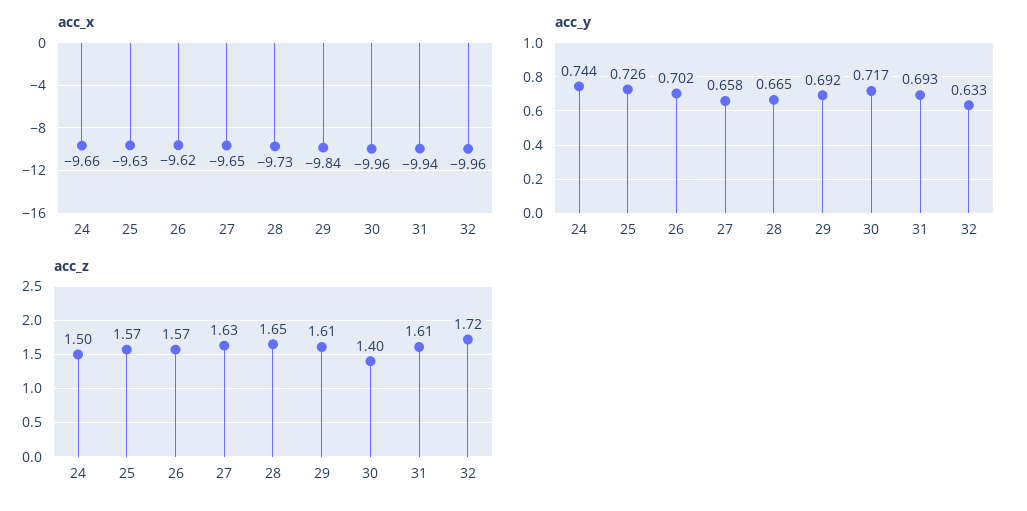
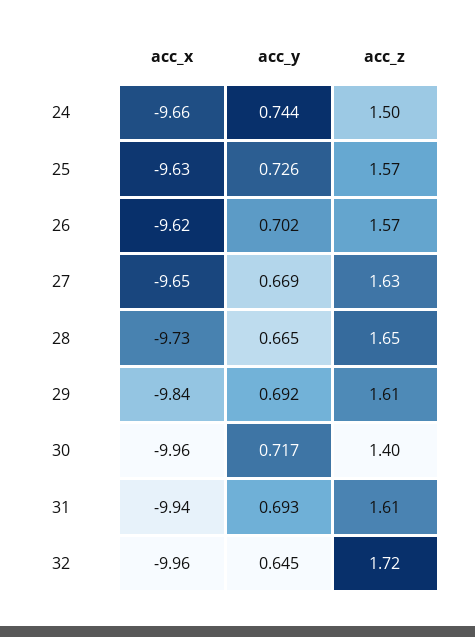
acc_y, 27: 0.658 -> 0.669
acc_y, 32: 0.633 -> 0.645

